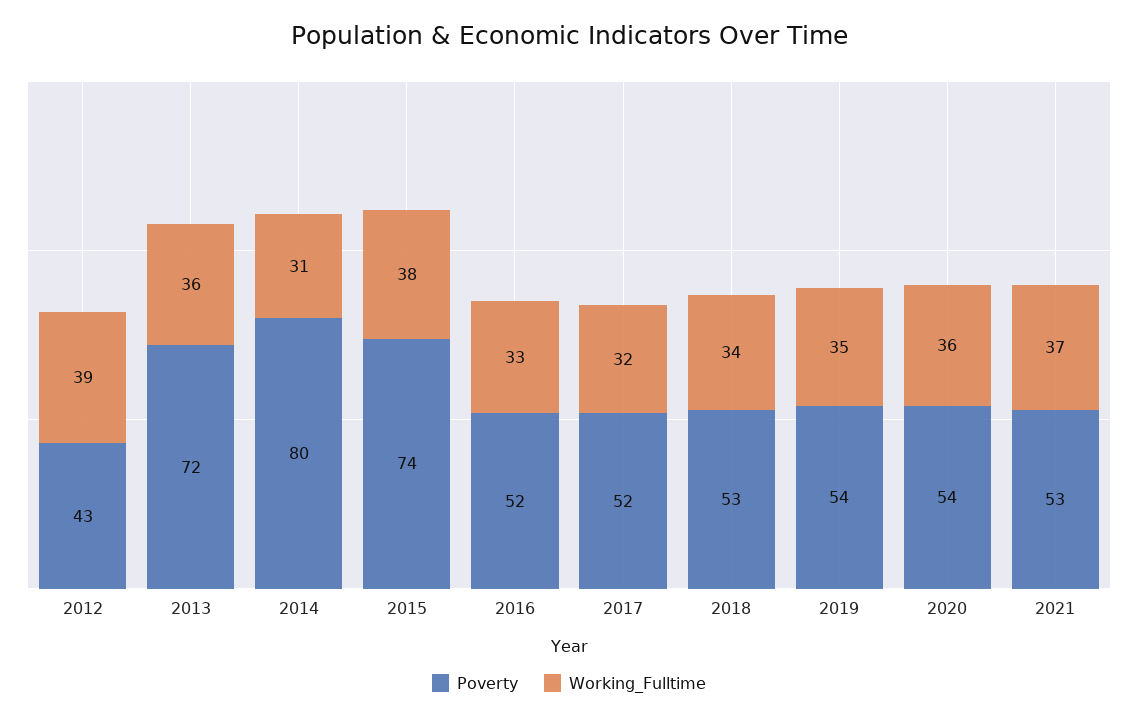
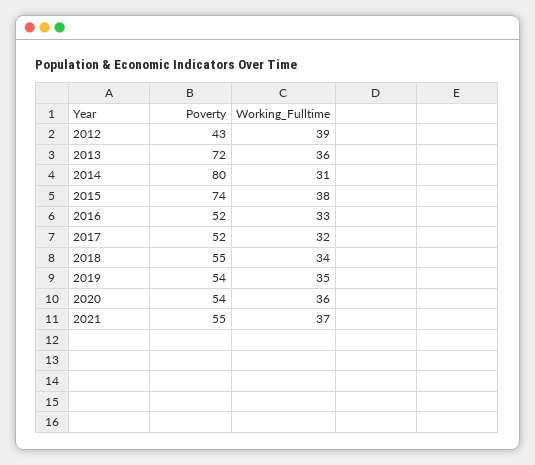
Poverty, 2018: 53 -> 55
Poverty, 2021: 53 -> 55

